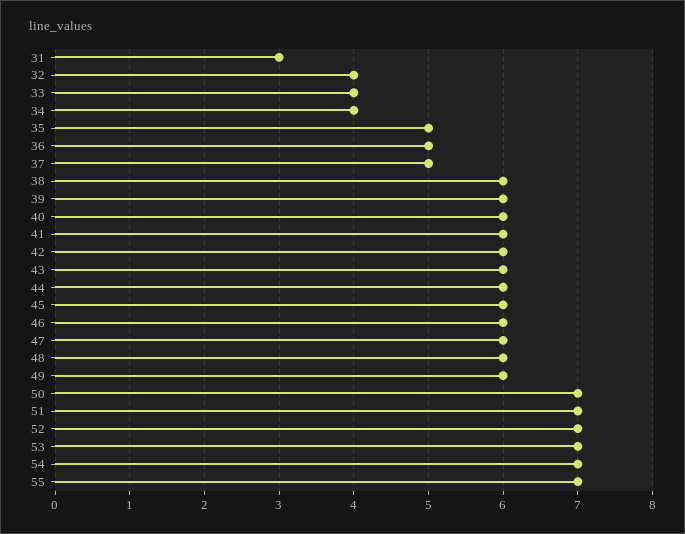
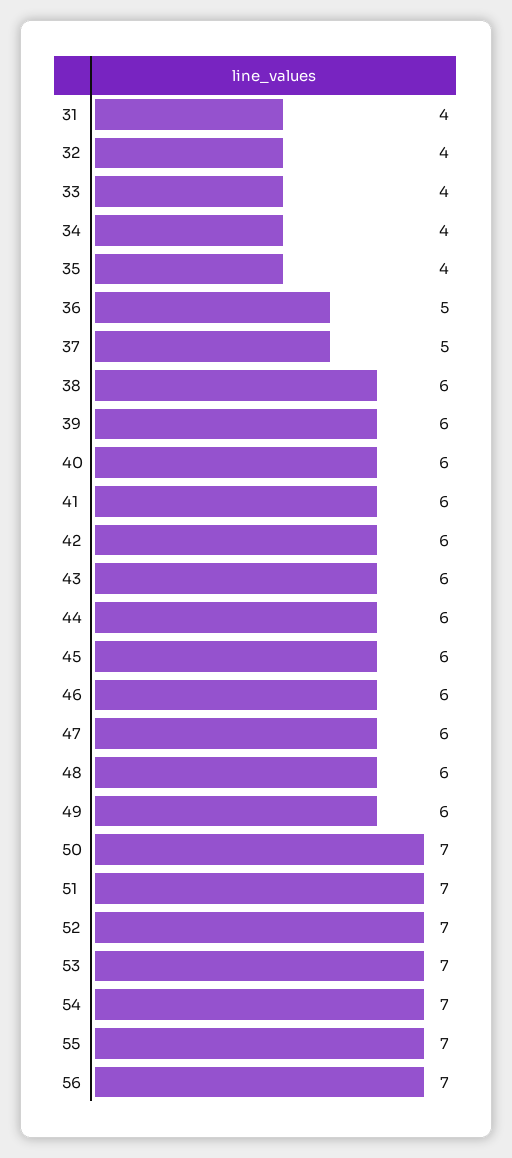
31: 3 -> 4
35: 5 -> 4
56: none -> 7

